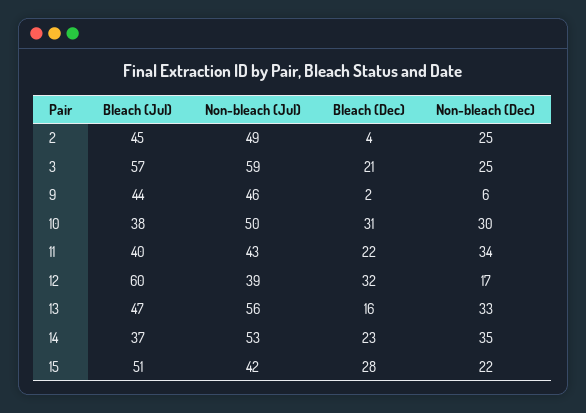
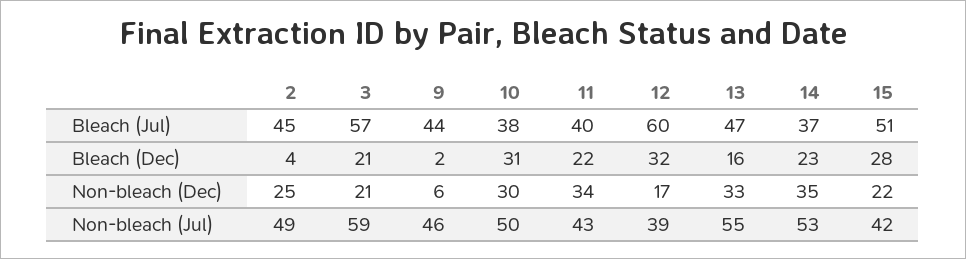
Non-bleach (Dec), 3: 25 -> 21
Non-bleach (Jul), 13: 56 -> 55

